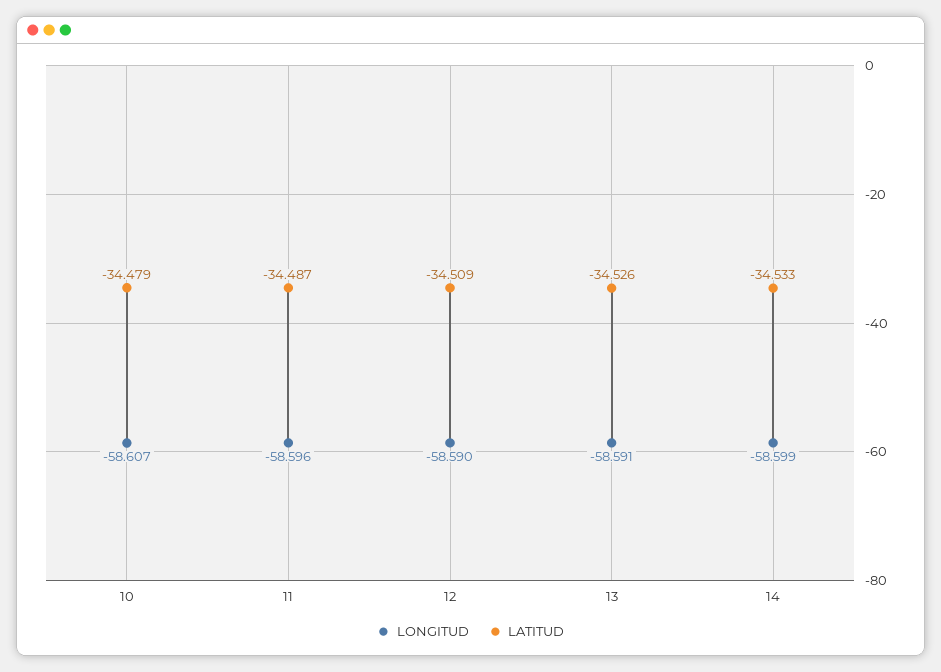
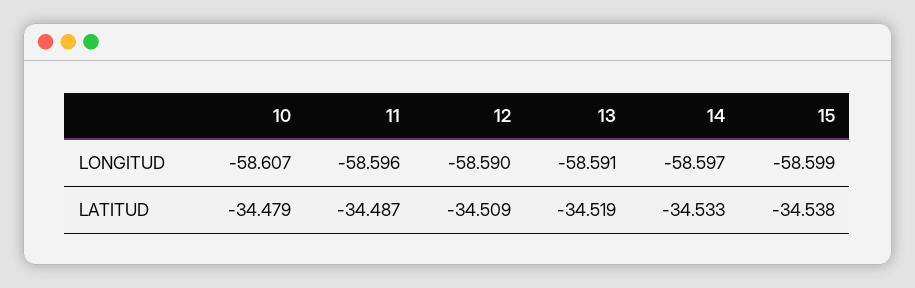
LATITUD, 13: -34.526 -> -34.519
LONGITUD, 14: -58.599 -> -58.597
LONGITUD, 15: none -> -58.599
LATITUD, 15: none -> -34.538

